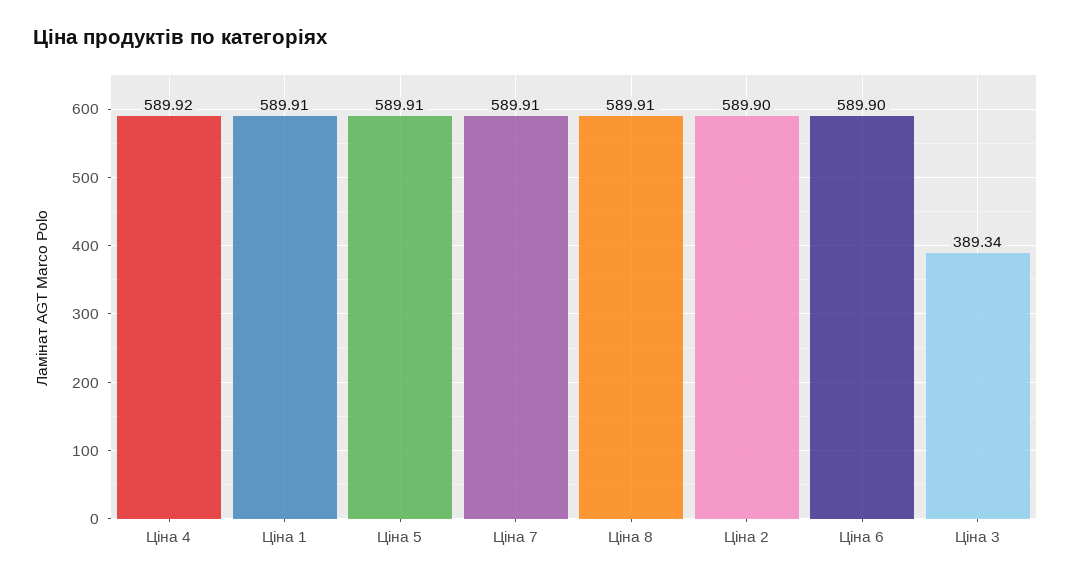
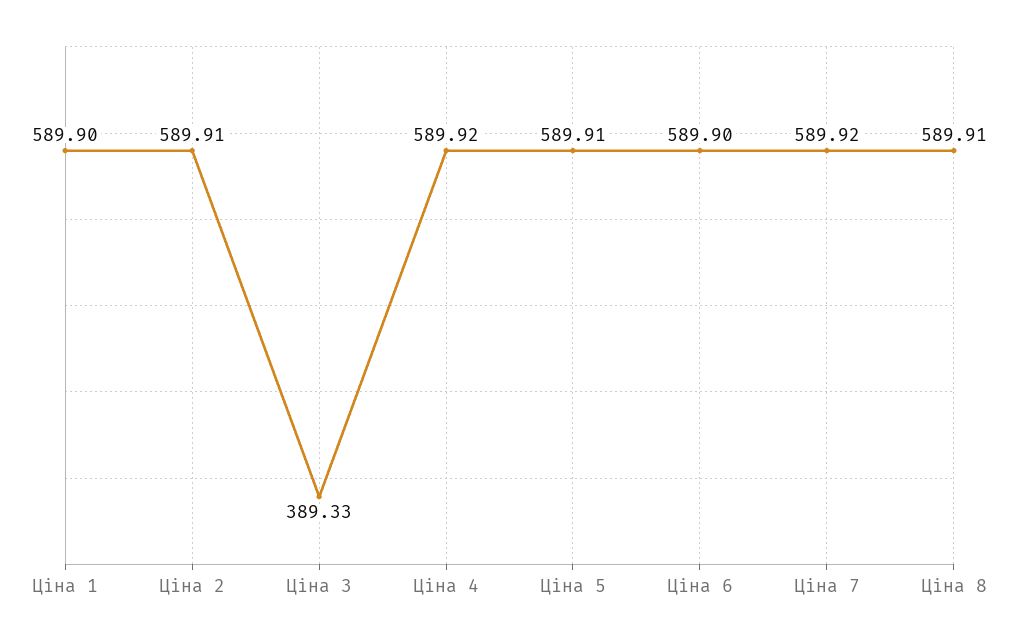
Ціна 1: 589.91 -> 589.9
Ціна 7: 589.91 -> 589.92
Ціна 2: 589.9 -> 589.91
Ціна 3: 389.34 -> 389.33

